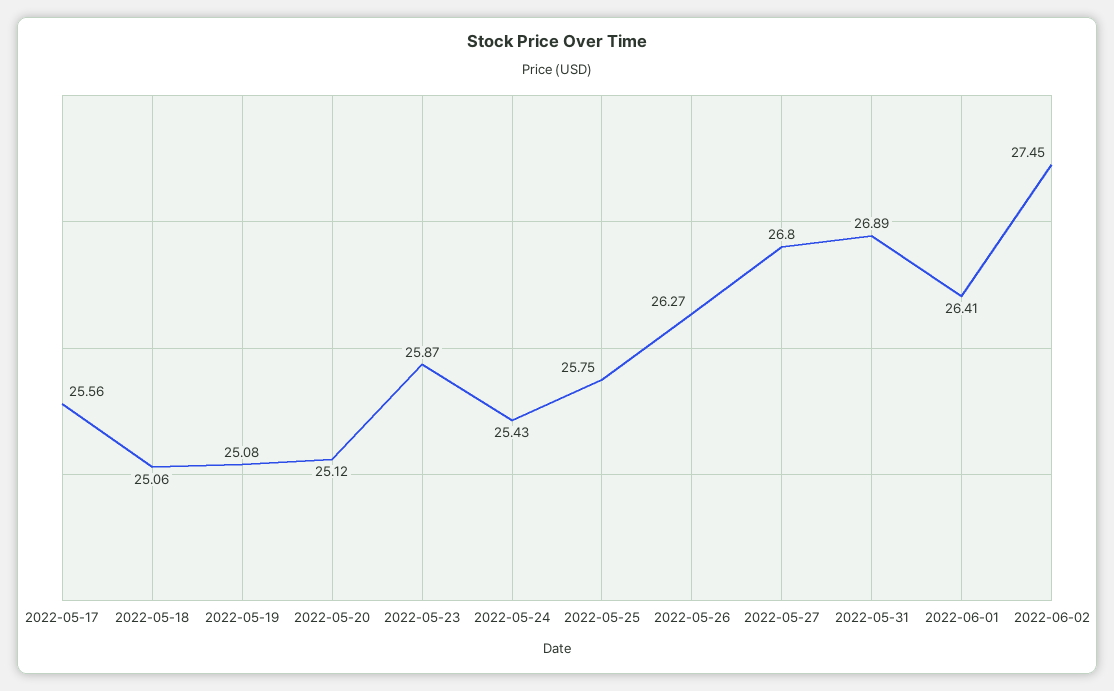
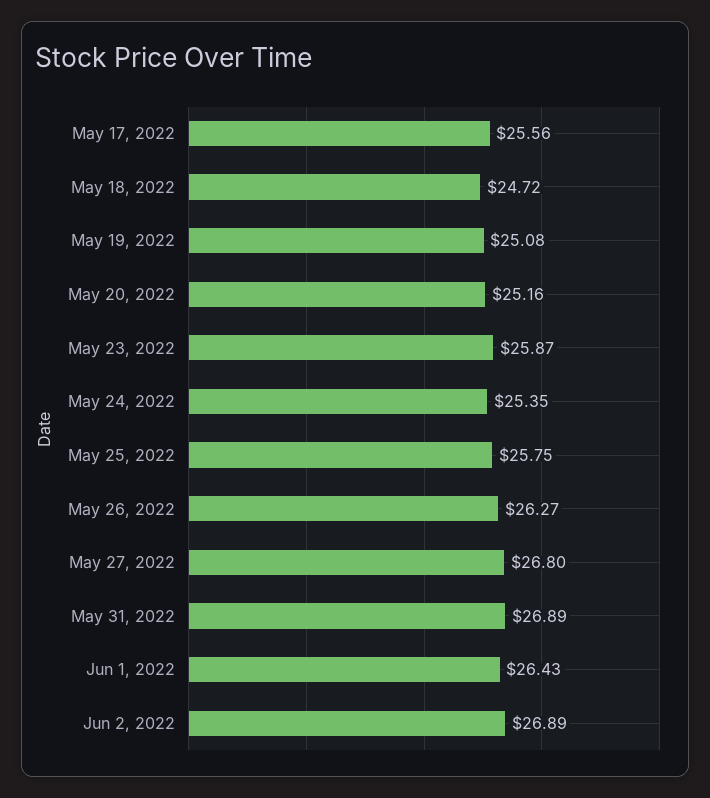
2022-05-18: 25.06 -> 24.72
2022-05-20: 25.12 -> 25.16
2022-05-24: 25.43 -> 25.35
2022-06-01: 26.41 -> 26.43
2022-06-02: 27.45 -> 26.89

